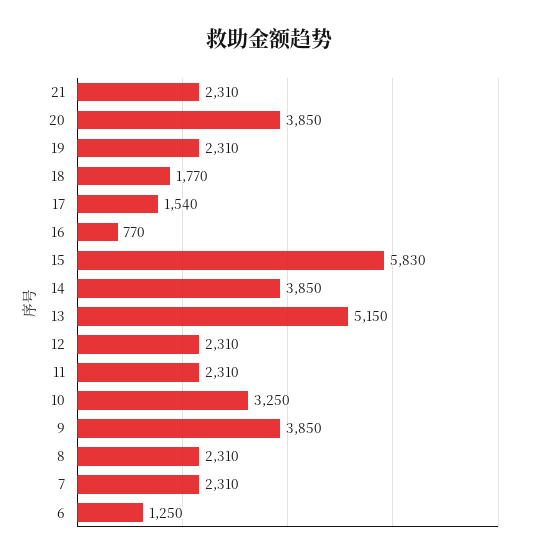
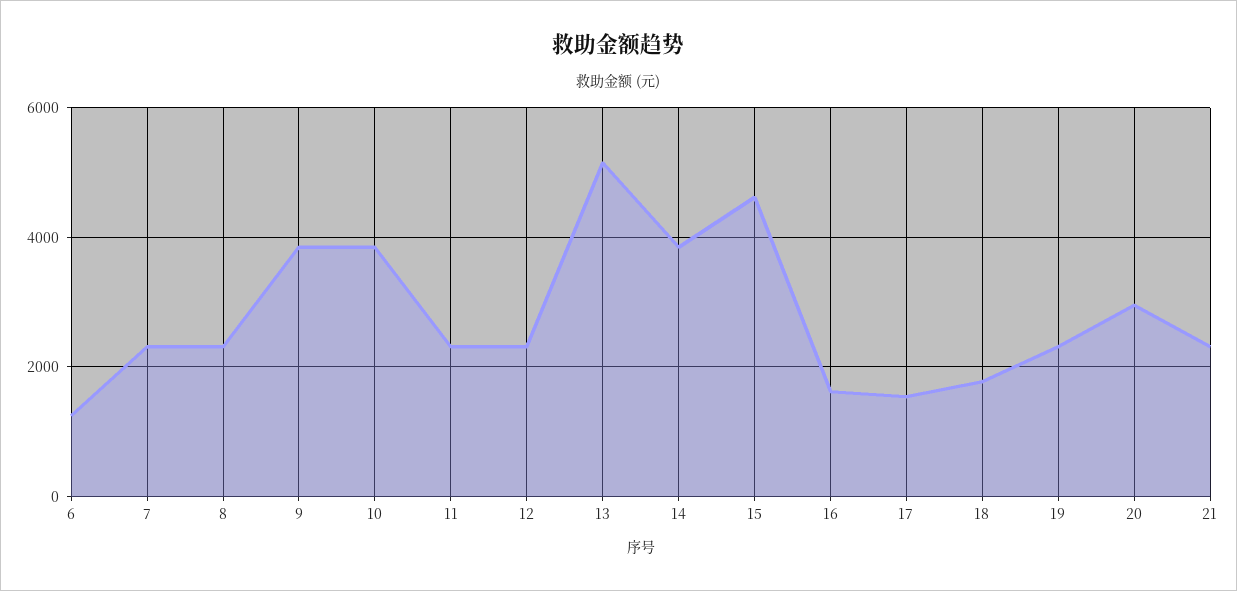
20: 3850 -> 3000
16: 770 -> 1600
15: 5830 -> 4600
10: 3250 -> 3800

